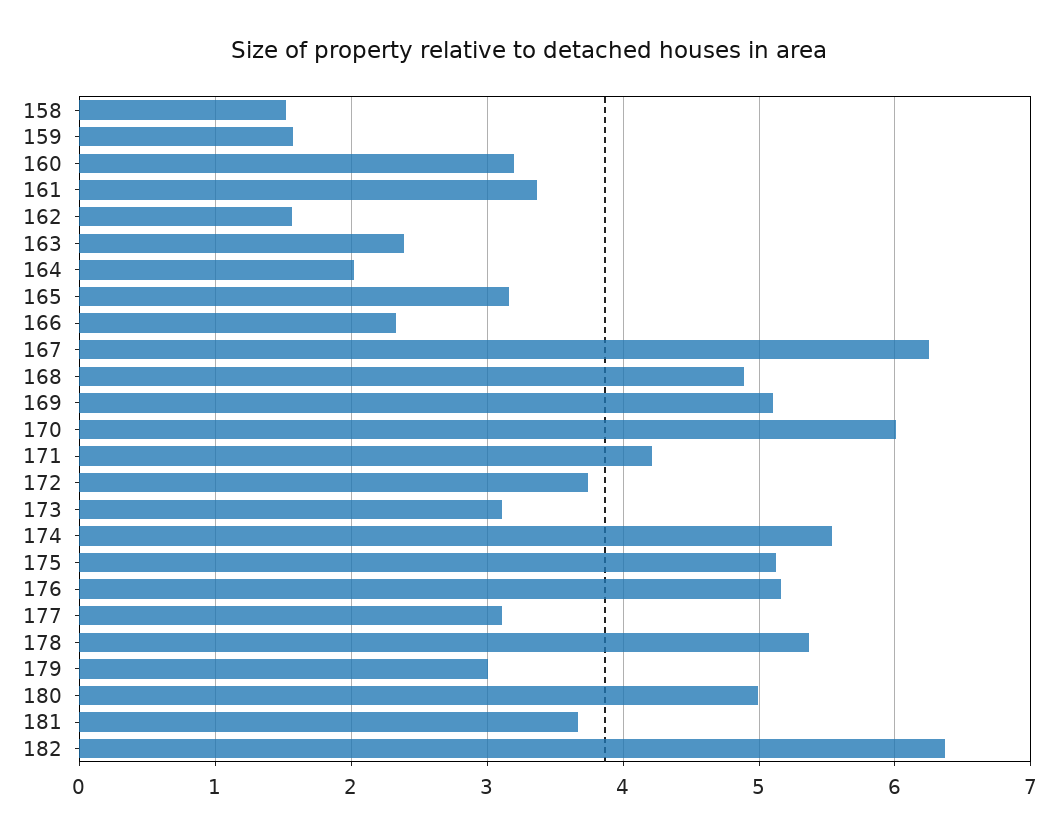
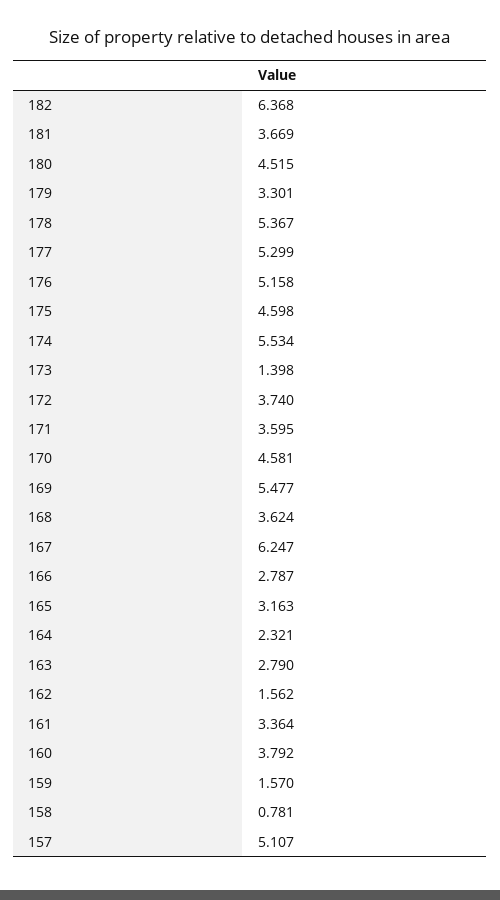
158: 1.5 -> 0.781
160: 3.2 -> 3.792
163: 2.4 -> 2.79
164: 2 -> 2.321
166: 2.3 -> 2.787
168: 4.9 -> 3.624
169: 5.1 -> 5.477
170: 6 -> 4.581
171: 4.2 -> 3.595
173: 3.1 -> 1.398
175: 5.1 -> 4.598
177: 3.1 -> 5.299
179: 3 -> 3.301
180: 5 -> 4.515
157: none -> 5.107

